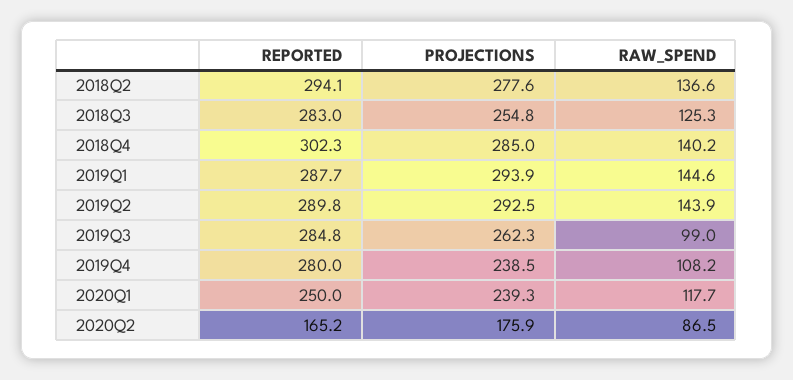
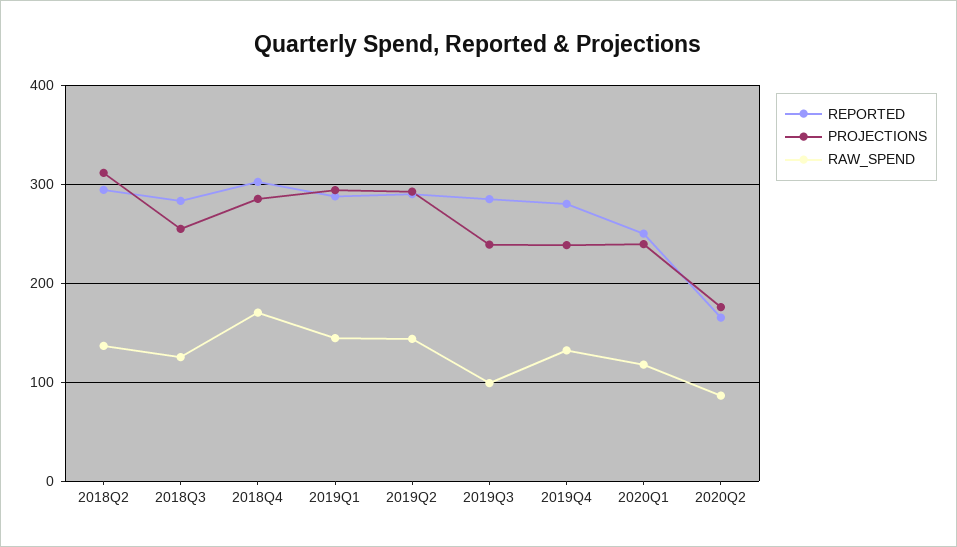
PROJECTIONS, 2018Q2: 277.6 -> 310
RAW_SPEND, 2018Q4: 140.2 -> 170
PROJECTIONS, 2019Q3: 262.3 -> 240
RAW_SPEND, 2019Q4: 108.2 -> 130

